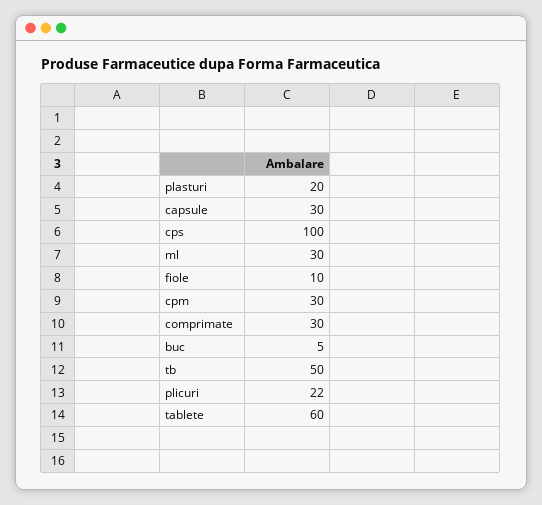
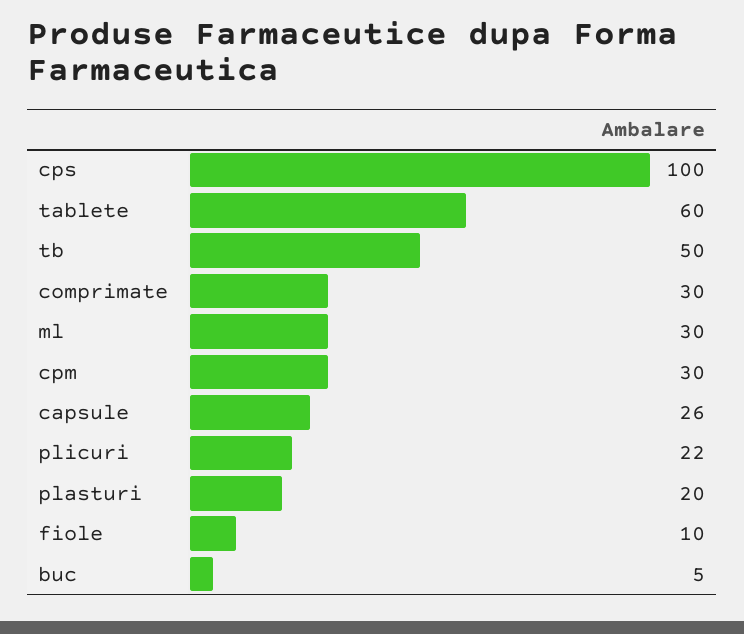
capsule: 30 -> 26

